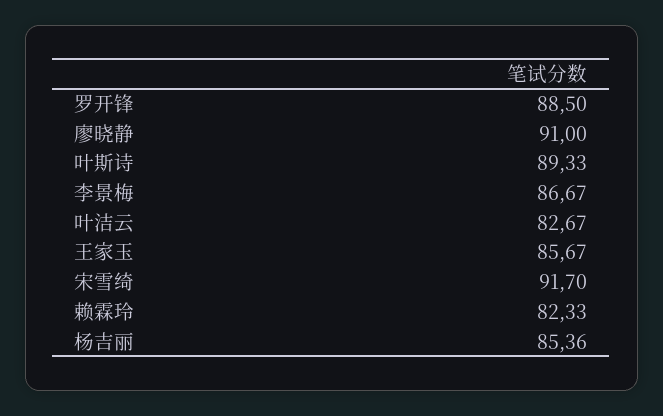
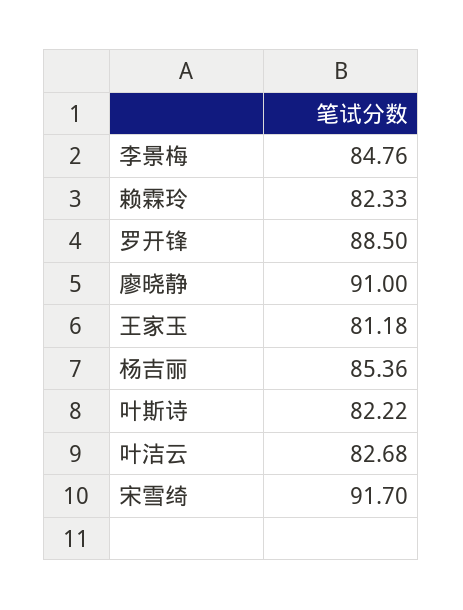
叶斯诗: 89.33 -> 82.22
李景梅: 86.67 -> 84.76
叶洁云: 82.67 -> 82.68
王家玉: 85.67 -> 81.18

